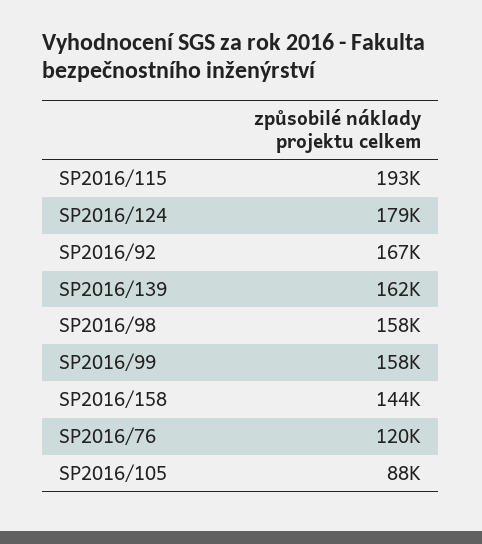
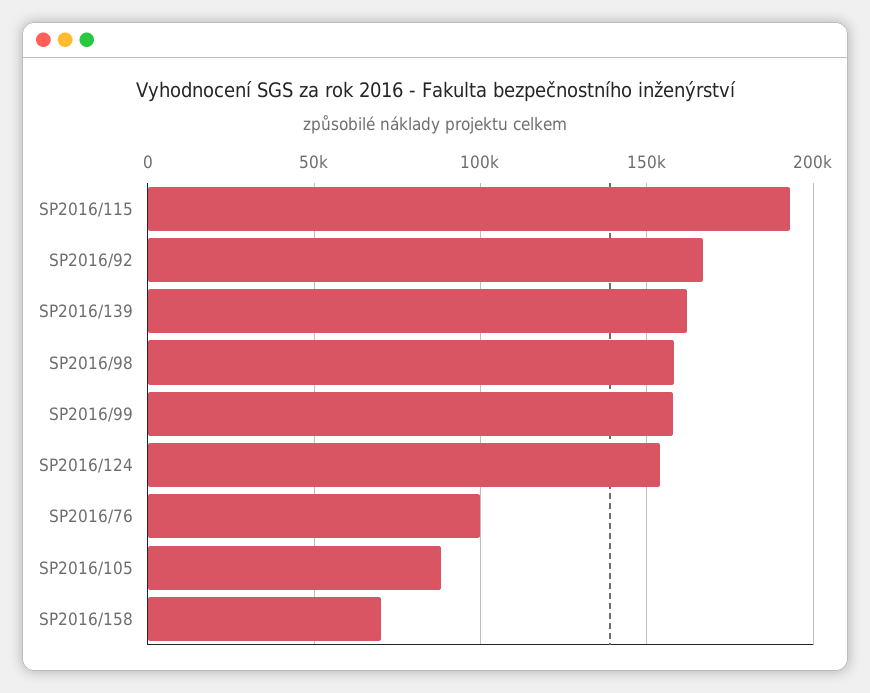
SP2016/124: 179000 -> 155000
SP2016/158: 144000 -> 70000
SP2016/76: 120000 -> 100000

